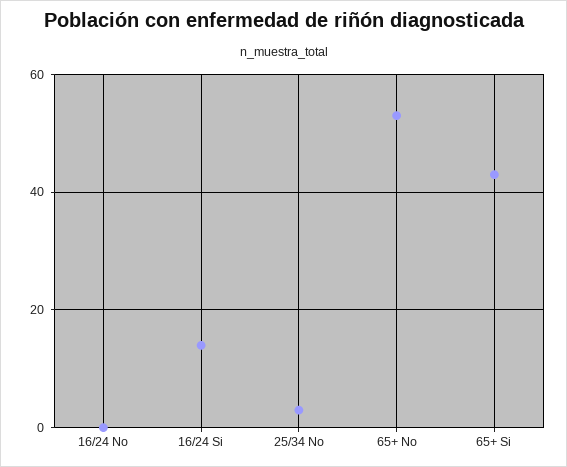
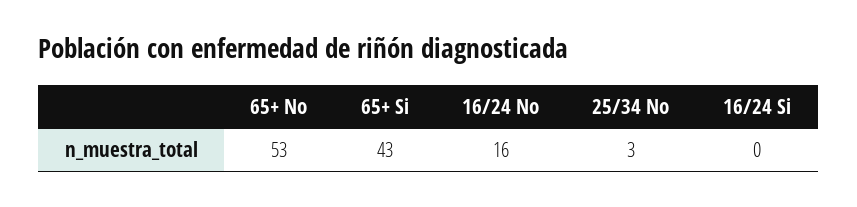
16/24 No: 0 -> 16
16/24 Si: 15 -> 0

